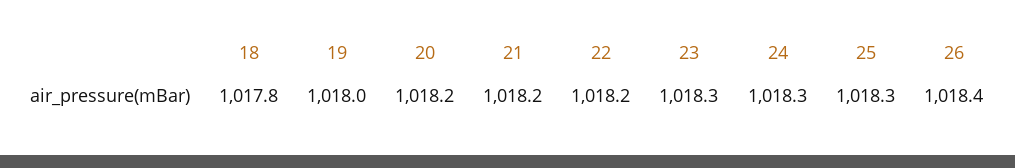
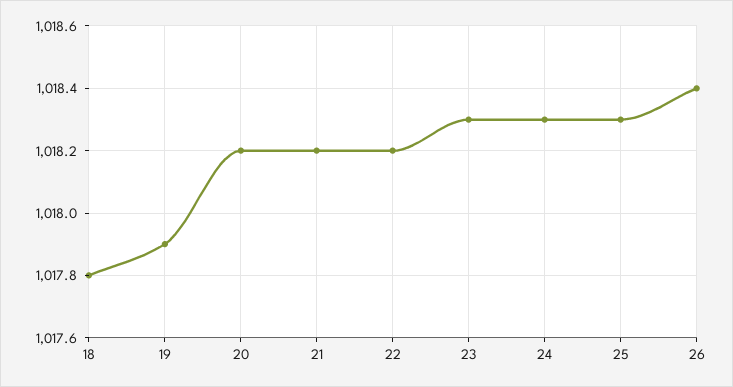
19: 1018 -> 1017.9

